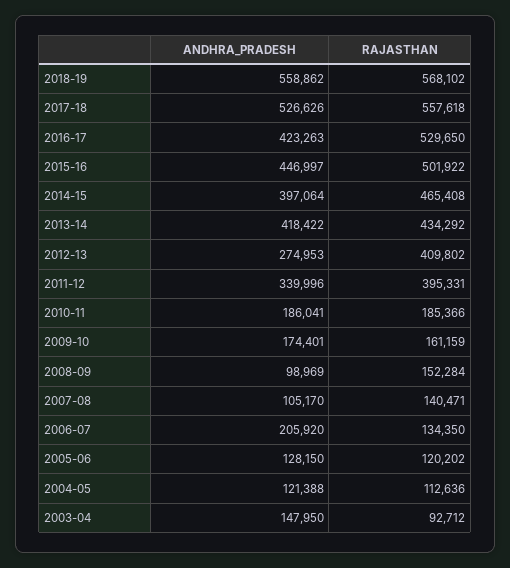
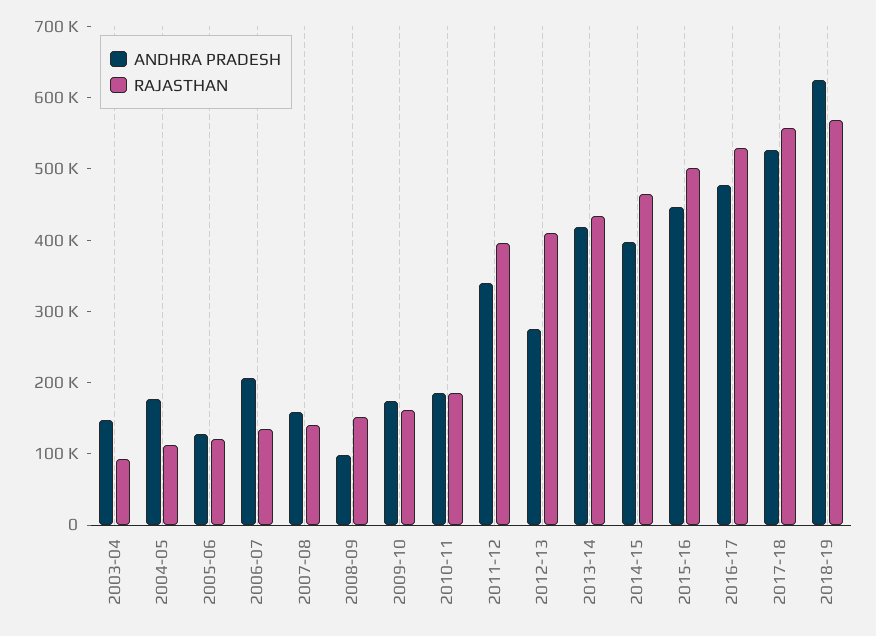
ANDHRA_PRADESH, 2018-19: 558862 -> 620000
ANDHRA_PRADESH, 2016-17: 423263 -> 480000
ANDHRA_PRADESH, 2007-08: 105170 -> 160000
ANDHRA_PRADESH, 2004-05: 121388 -> 180000

